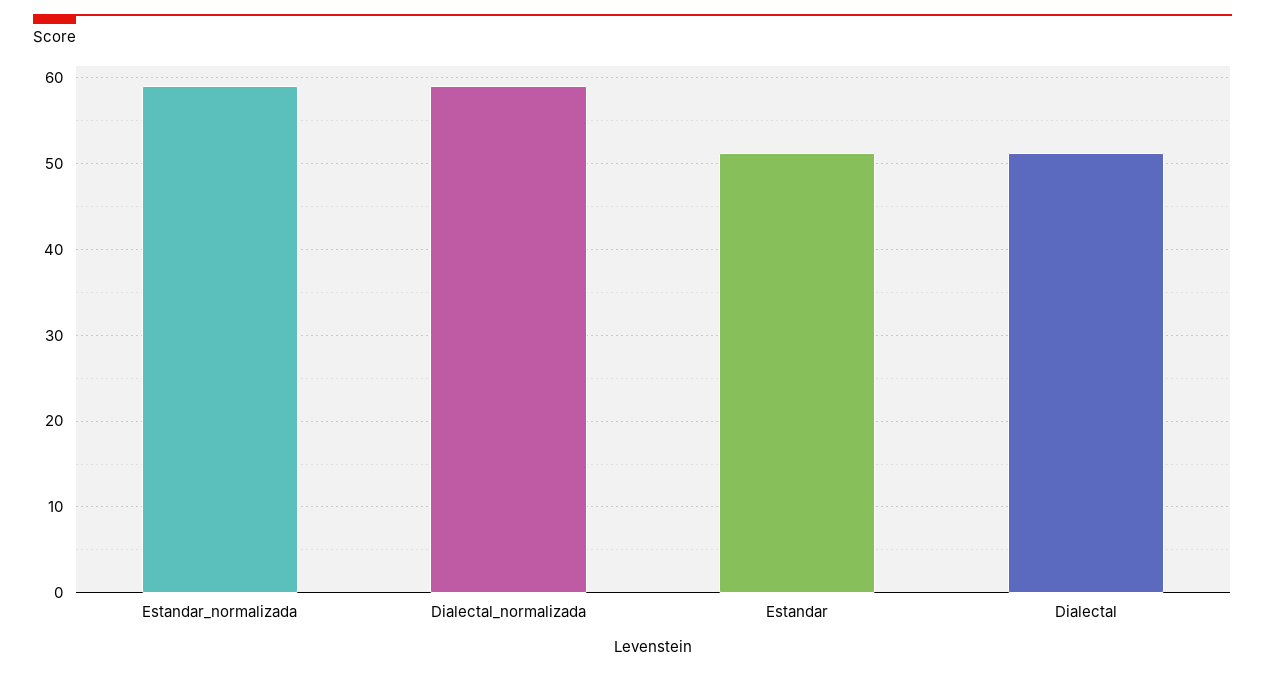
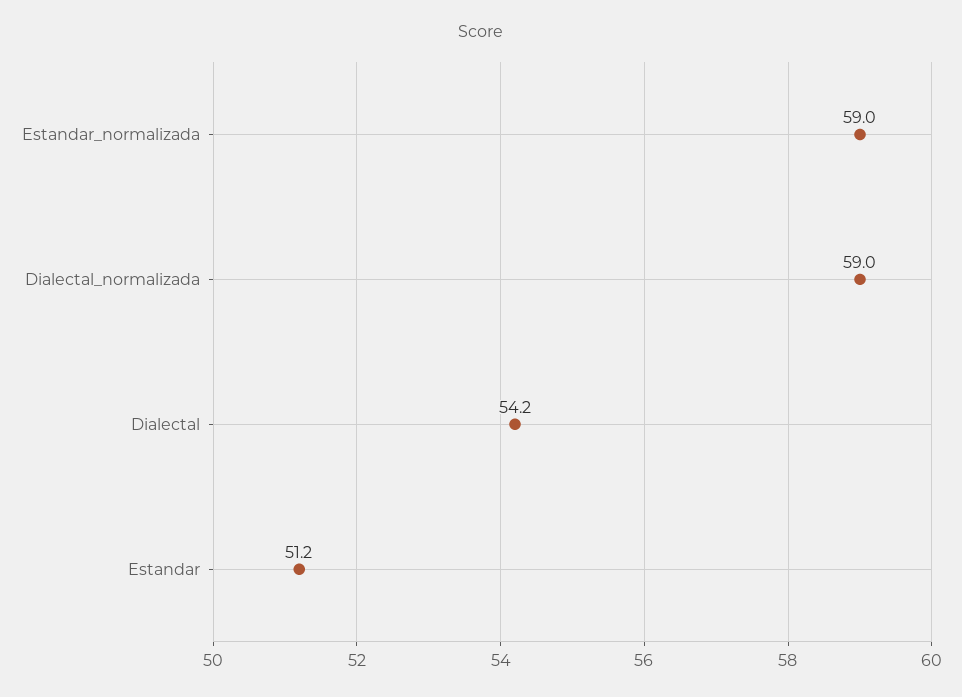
Dialectal: 51 -> 54.2

